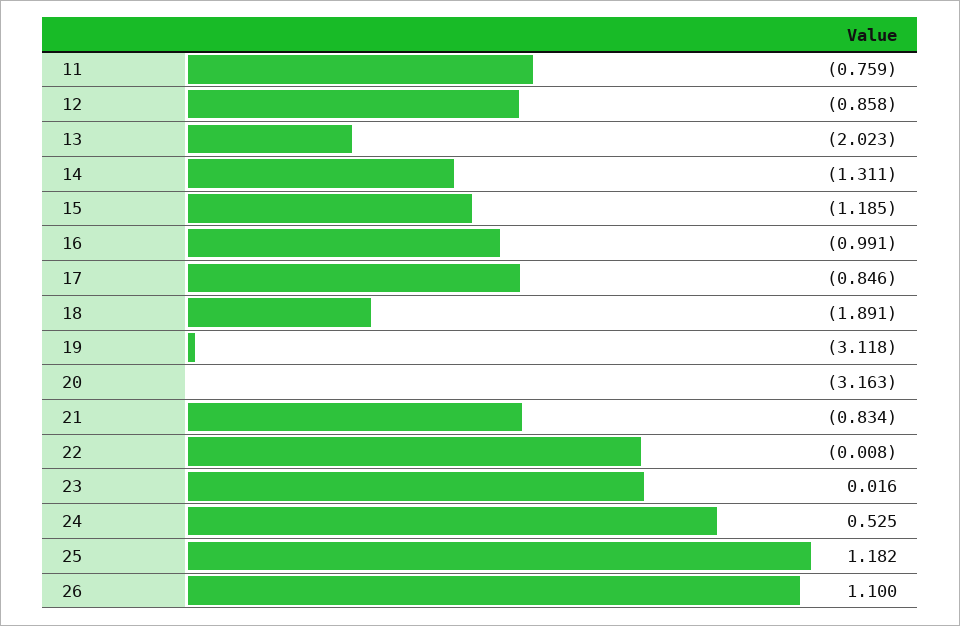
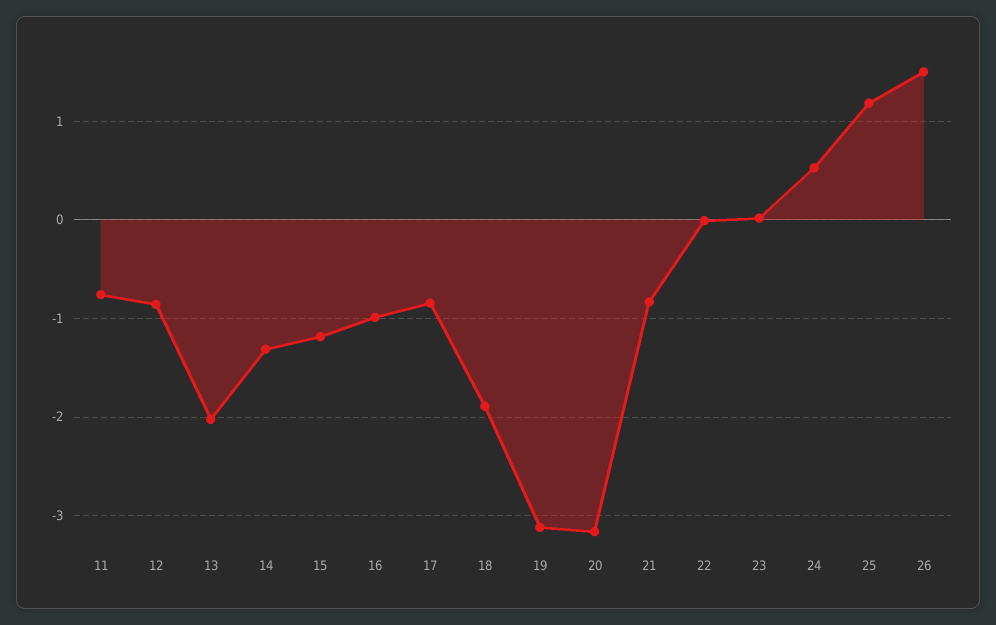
26: 1.1 -> 1.5

